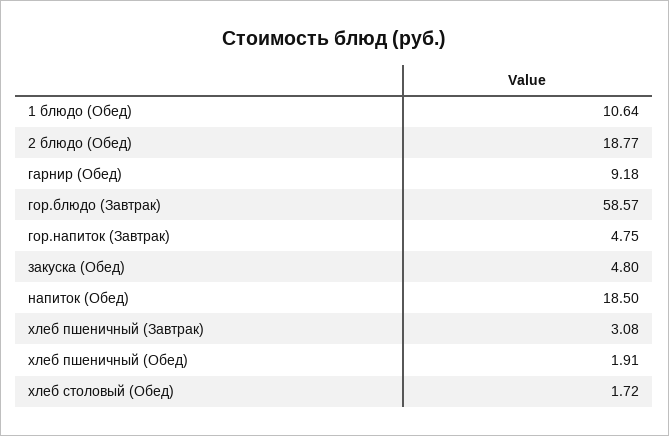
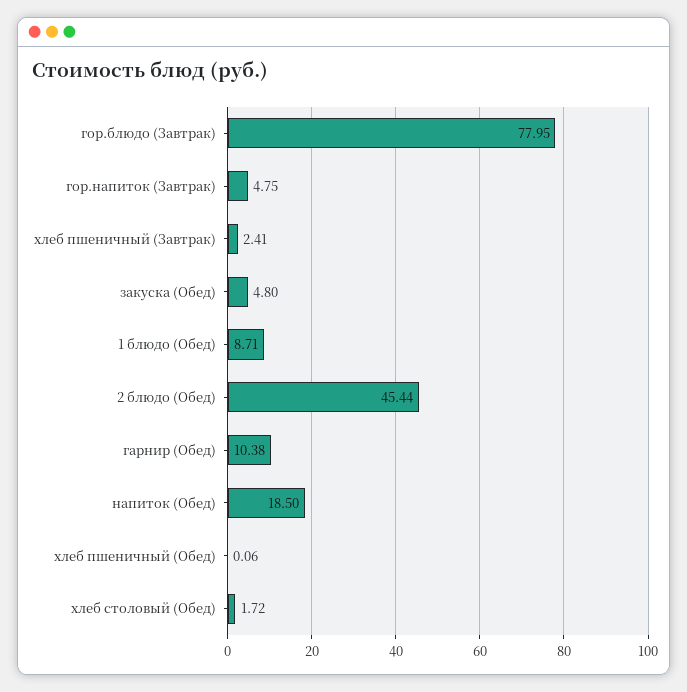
1 блюдо (Обед): 10.64 -> 8.71
2 блюдо (Обед): 18.77 -> 45.44
гарнир (Обед): 9.18 -> 10.38
гор.блюдо (Завтрак): 58.57 -> 77.95
хлеб пшеничный (Завтрак): 3.08 -> 2.41
хлеб пшеничный (Обед): 1.91 -> 0.06

